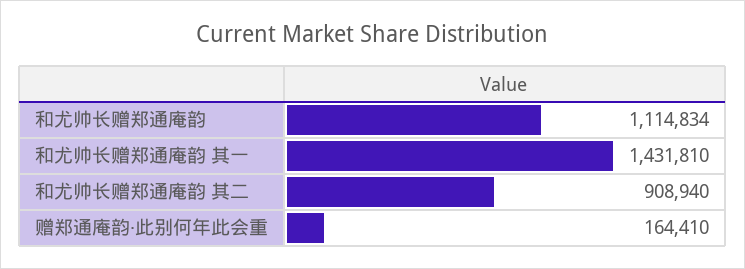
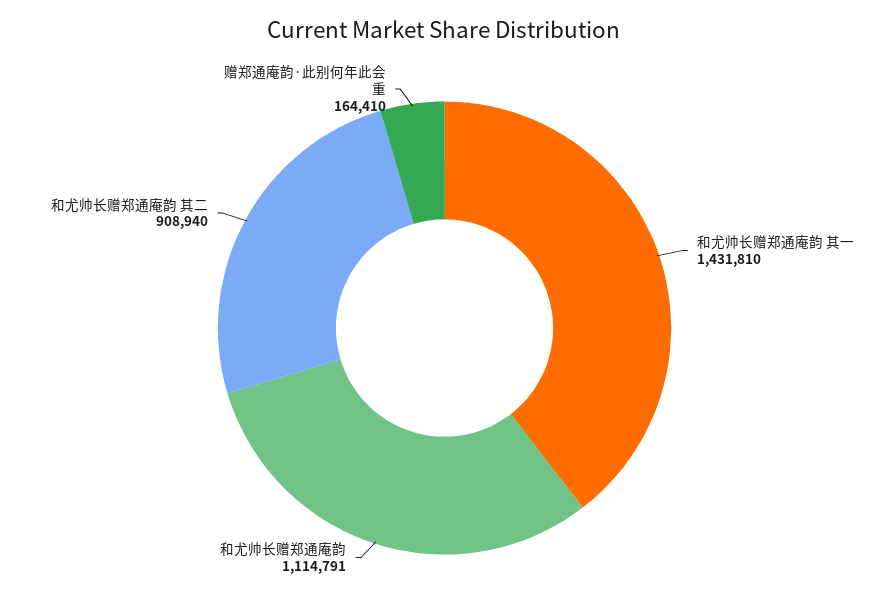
和尤帅长赠郑通庵韵: 1114834 -> 1114791

